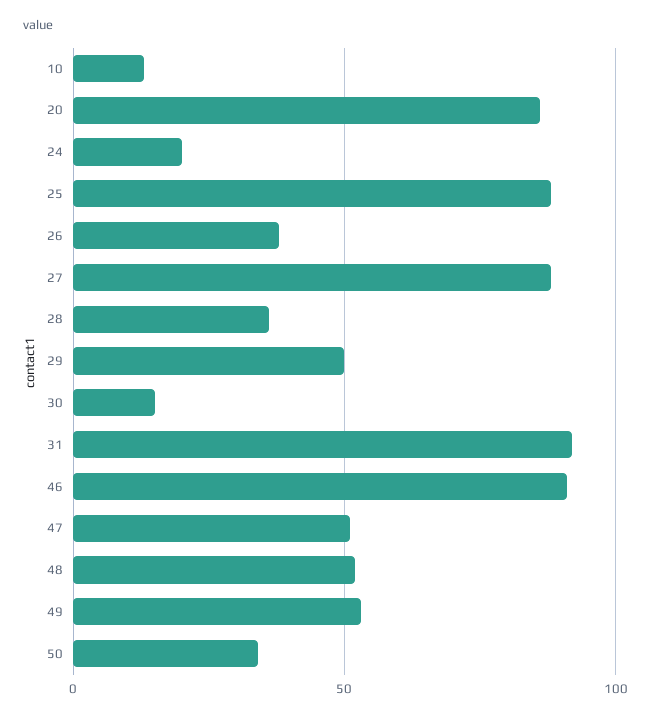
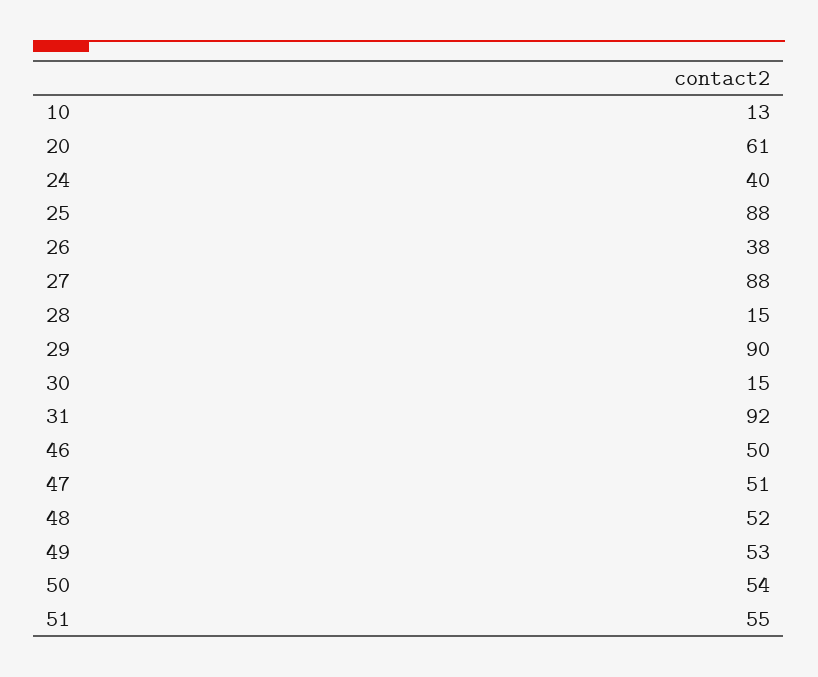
20: 85 -> 61
24: 20 -> 40
28: 35 -> 15
29: 50 -> 90
46: 90 -> 50
50: 35 -> 54
51: none -> 55

